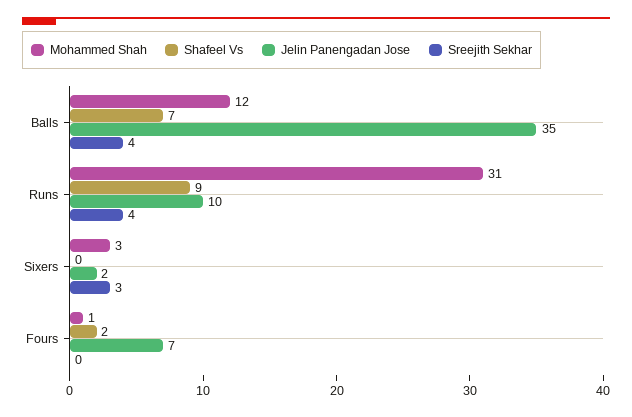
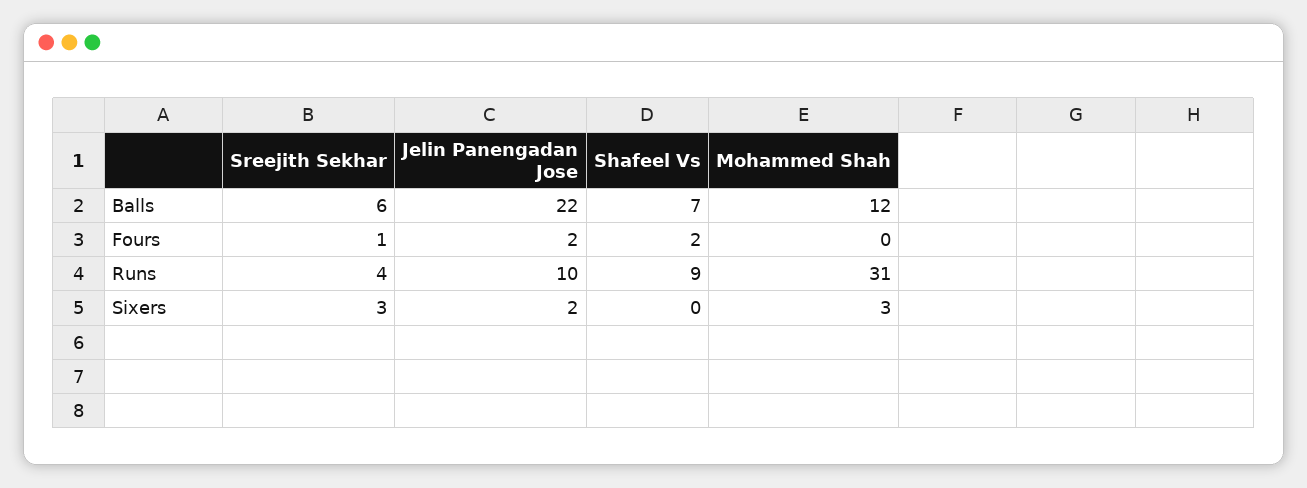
Jelin Panengadan Jose, Balls: 35 -> 22
Sreejith Sekhar, Balls: 4 -> 6
Mohammed Shah, Fours: 1 -> 0
Jelin Panengadan Jose, Fours: 7 -> 2
Sreejith Sekhar, Fours: 0 -> 1

